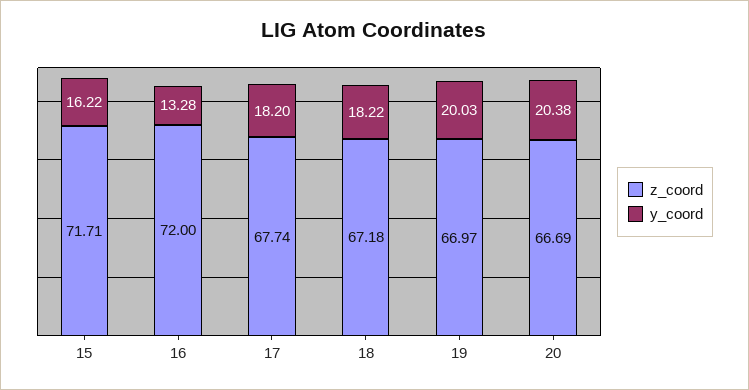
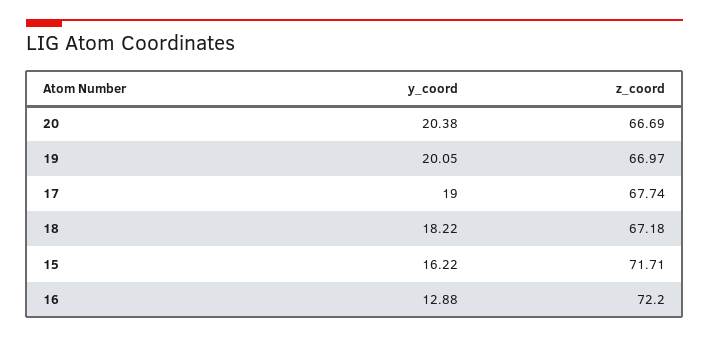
z_coord, 16: 72 -> 72.2
y_coord, 16: 13.28 -> 12.88
y_coord, 17: 18.2 -> 19
y_coord, 19: 20.03 -> 20.05

